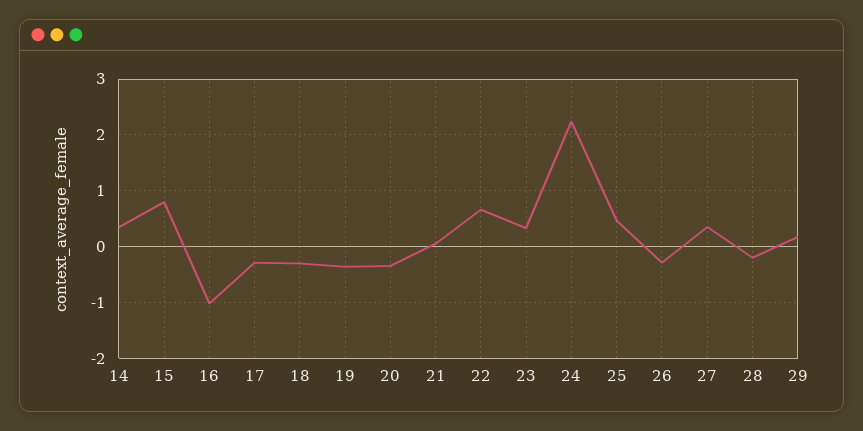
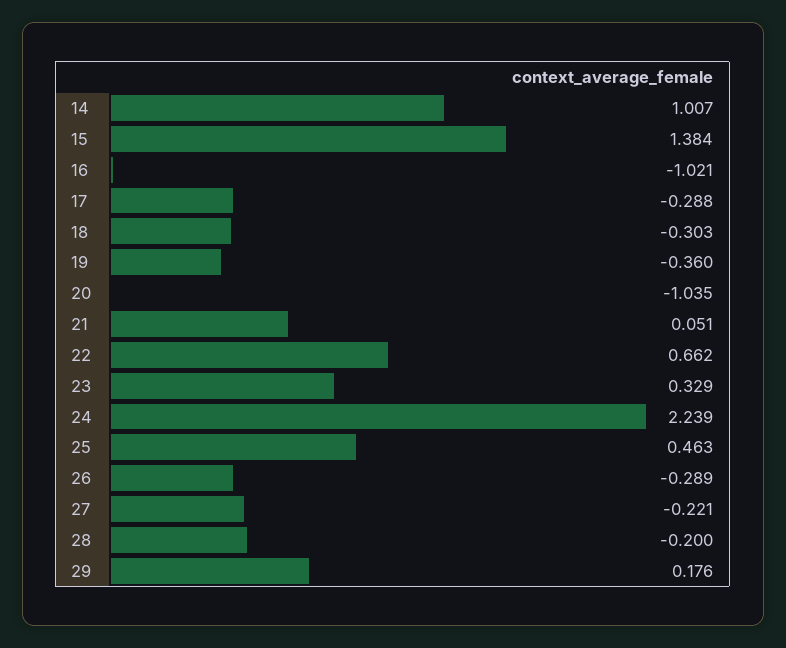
14: 0.4 -> 1.007
15: 0.8 -> 1.384
20: -0.4 -> -1.035
27: 0.4 -> -0.221

